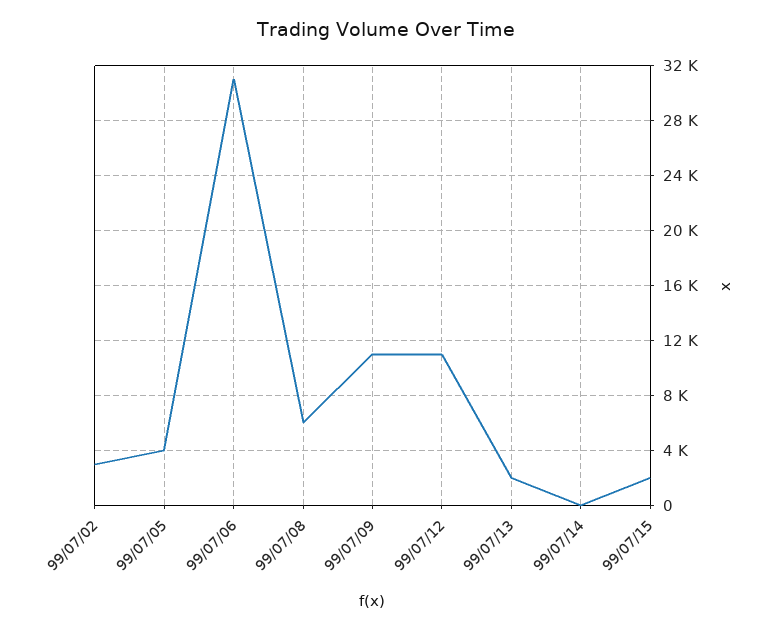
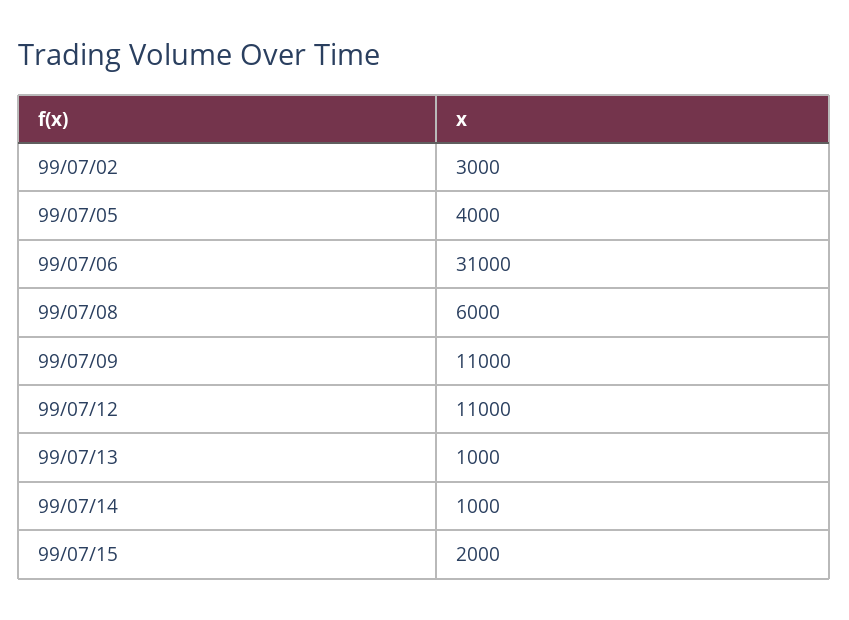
99/07/13: 2000 -> 1000
99/07/14: 0 -> 1000

